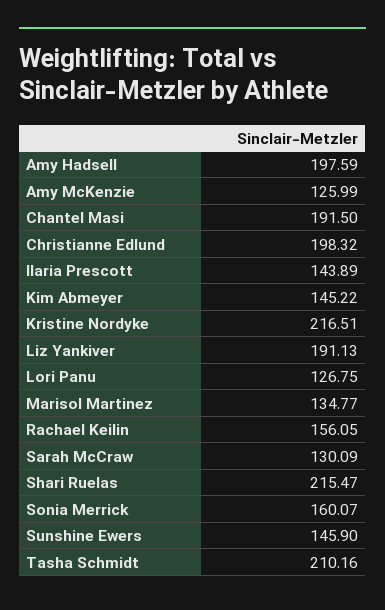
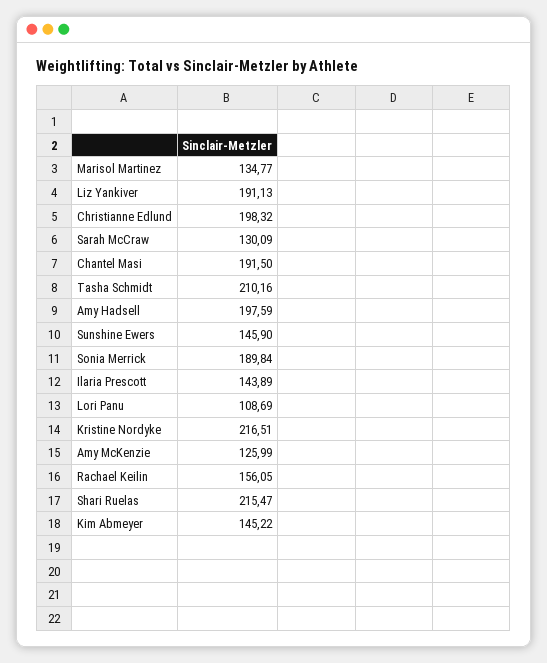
Lori Panu: 126.75 -> 108.69
Sonia Merrick: 160.07 -> 189.84

